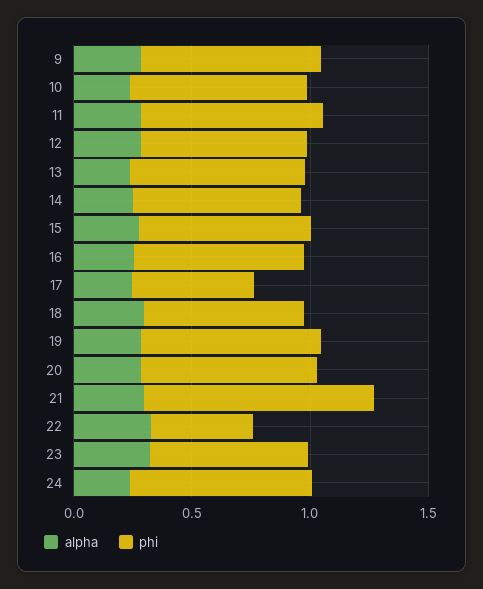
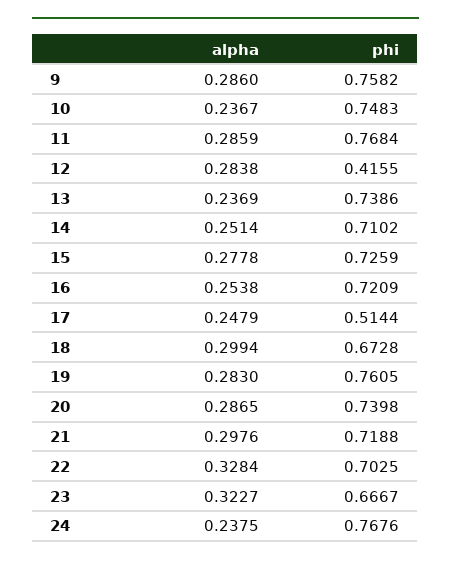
phi, 12: 0.7 -> 0.4155
phi, 21: 1 -> 0.7188
phi, 22: 0.4 -> 0.7025

